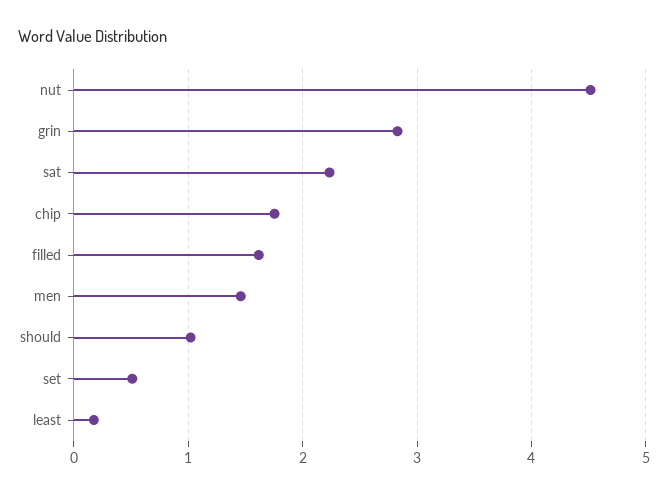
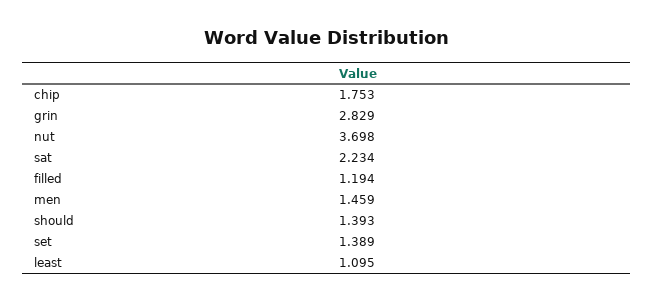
nut: 4.5 -> 3.698
filled: 1.6 -> 1.194
should: 1 -> 1.393
set: 0.5 -> 1.389
least: 0.2 -> 1.095

